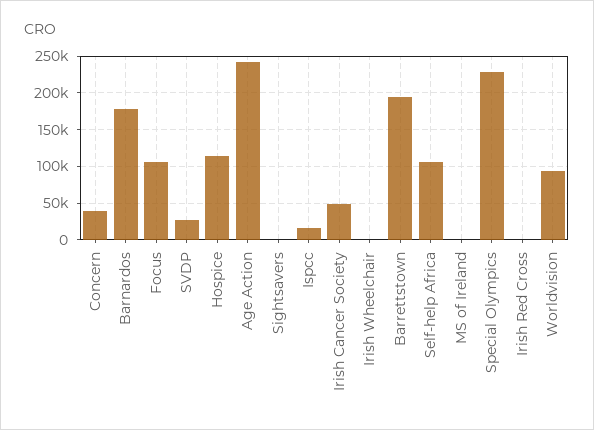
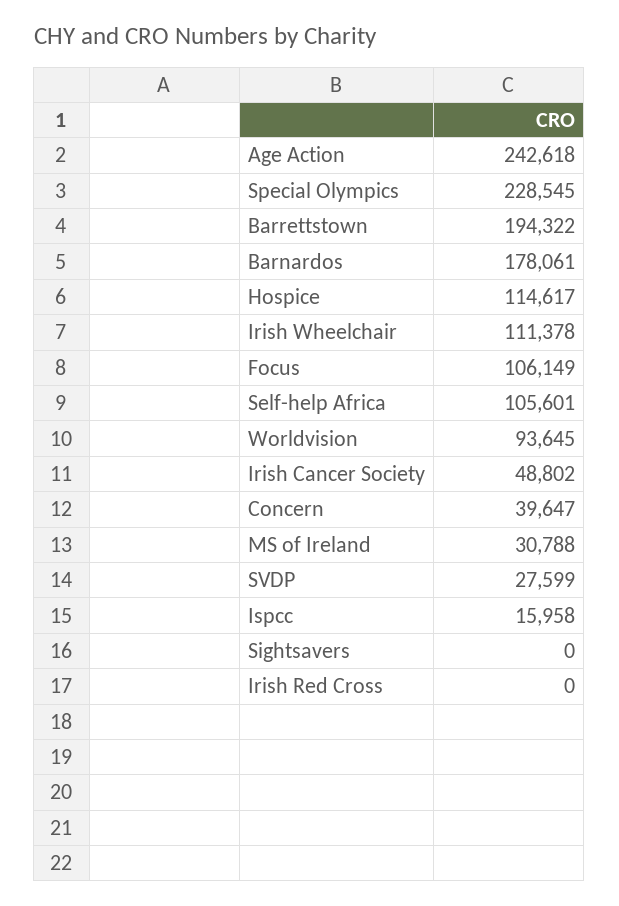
Irish Wheelchair: 0 -> 111378
MS of Ireland: 0 -> 30788

